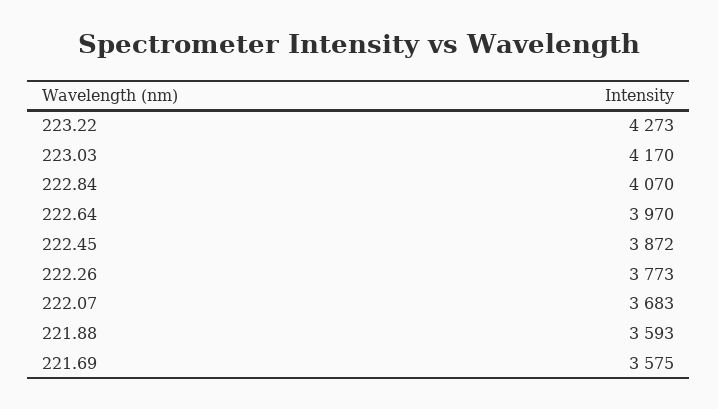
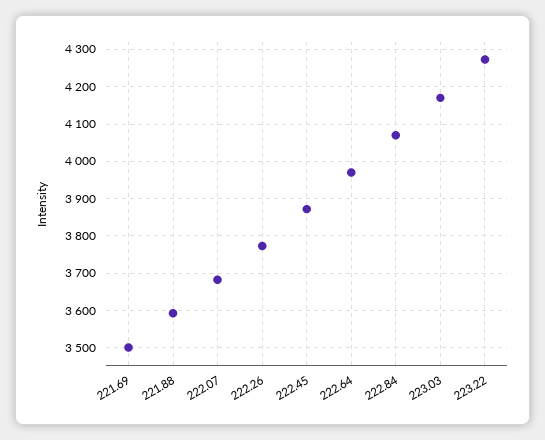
221.69: 3575 -> 3500

